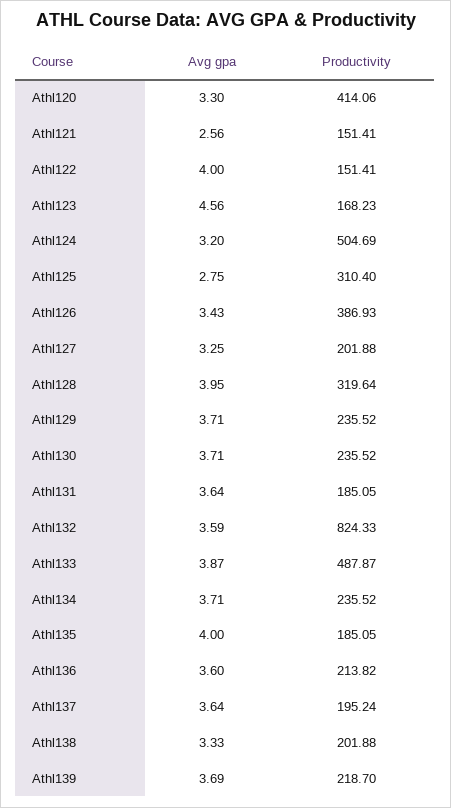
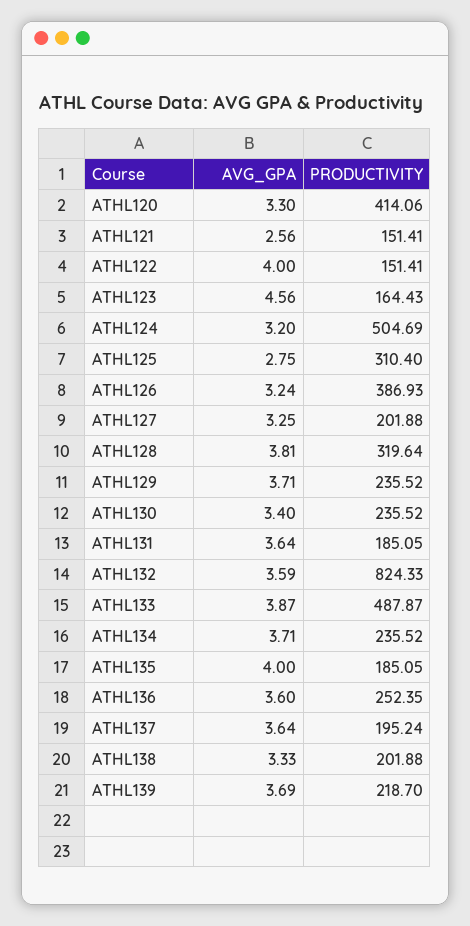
Productivity, Athl123: 168.23 -> 164.43
Avg gpa, Athl126: 3.43 -> 3.24
Avg gpa, Athl128: 3.95 -> 3.81
Avg gpa, Athl130: 3.71 -> 3.4
Productivity, Athl136: 213.82 -> 252.35

